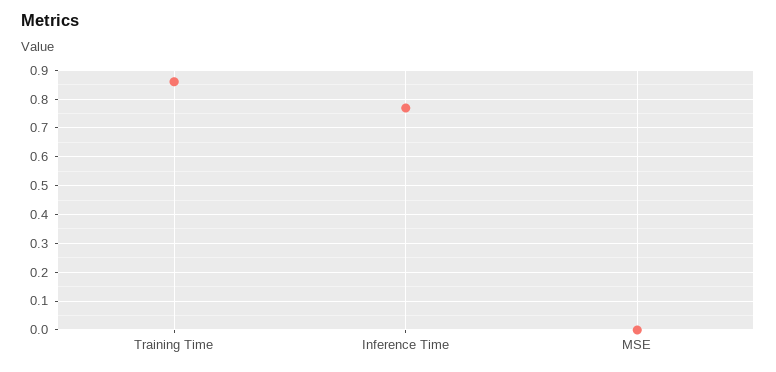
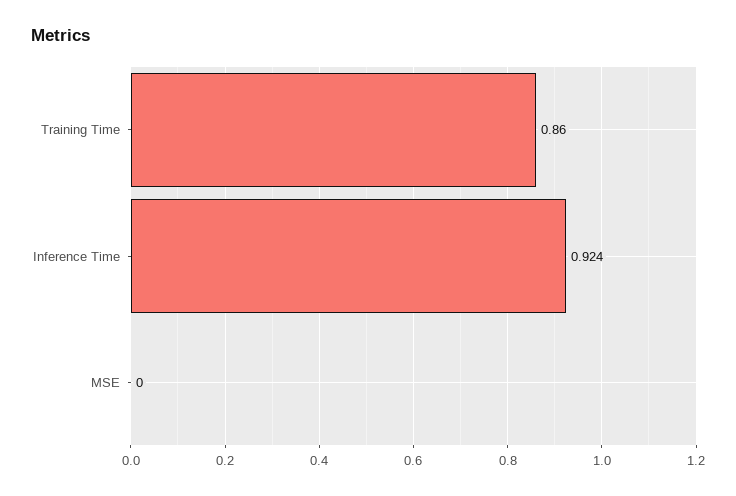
Inference Time: 0.775 -> 0.924

